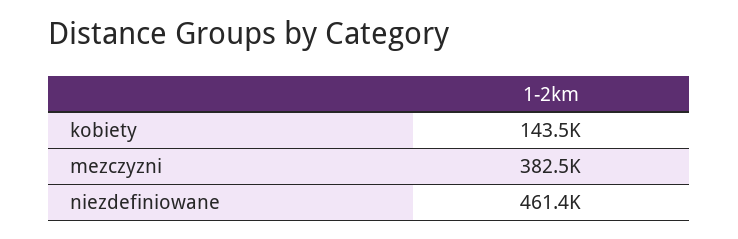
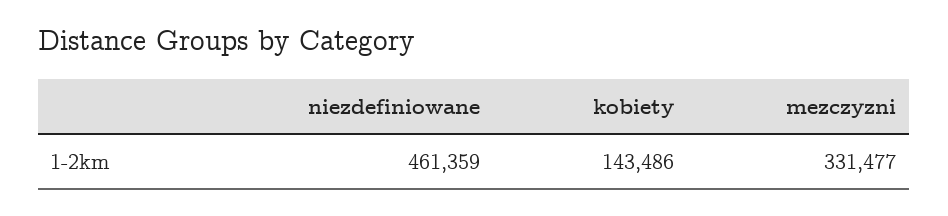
mezczyzni: 382500 -> 331477

